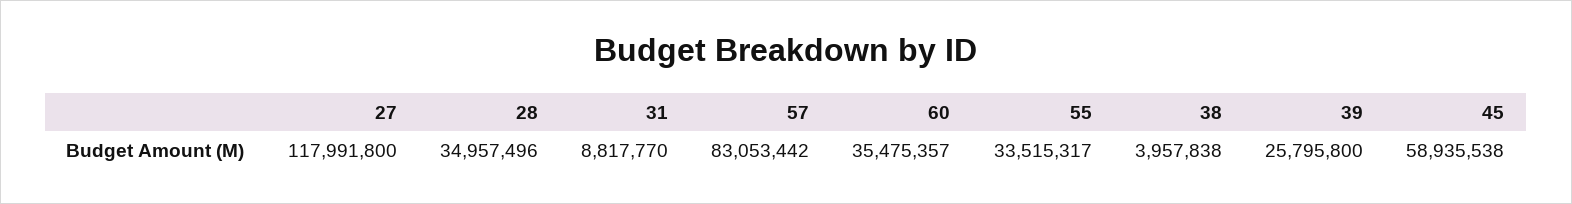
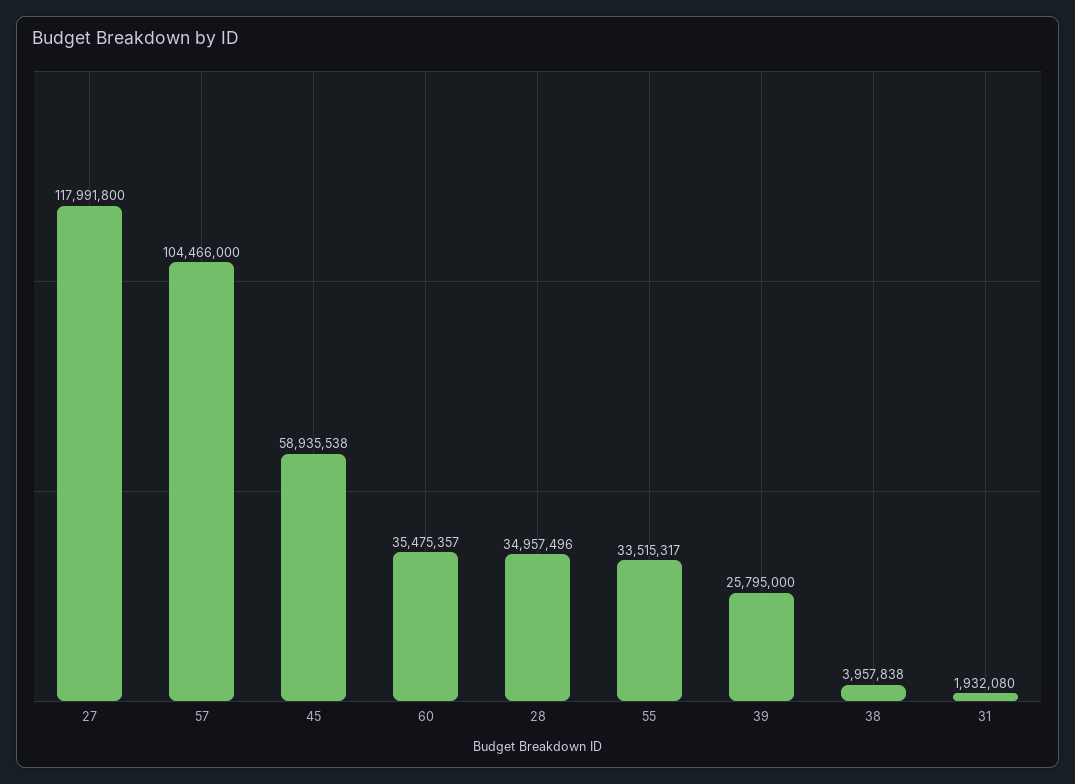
31: 8817770 -> 1932080
57: 83053442 -> 104466000
39: 25795800 -> 25795000

